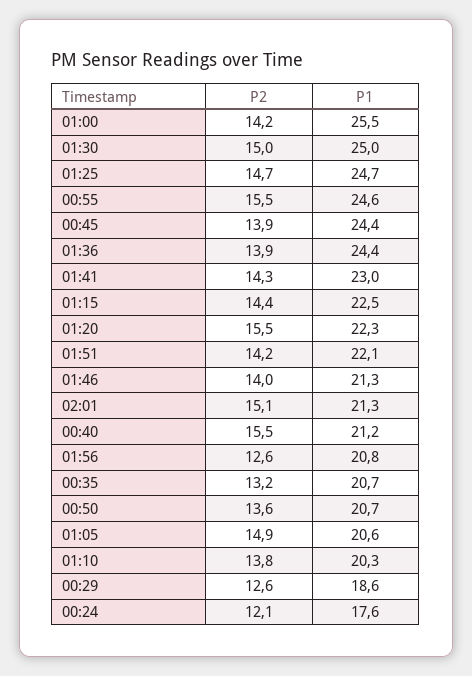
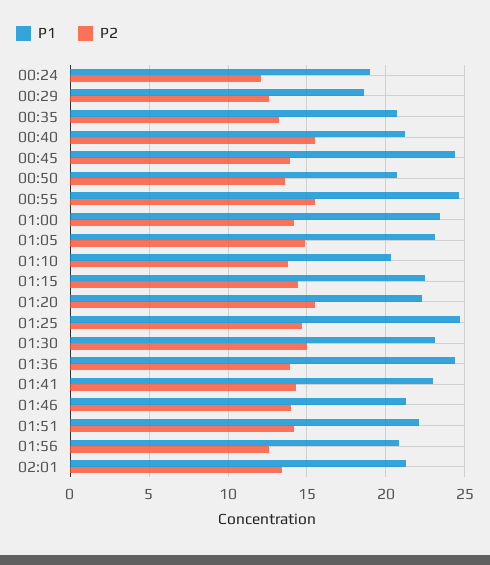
P1, 01:00: 25.5 -> 23.5
P1, 01:30: 25 -> 23
P2, 02:01: 15.1 -> 13.5
P1, 01:05: 20.6 -> 23
P1, 00:24: 17.6 -> 19

